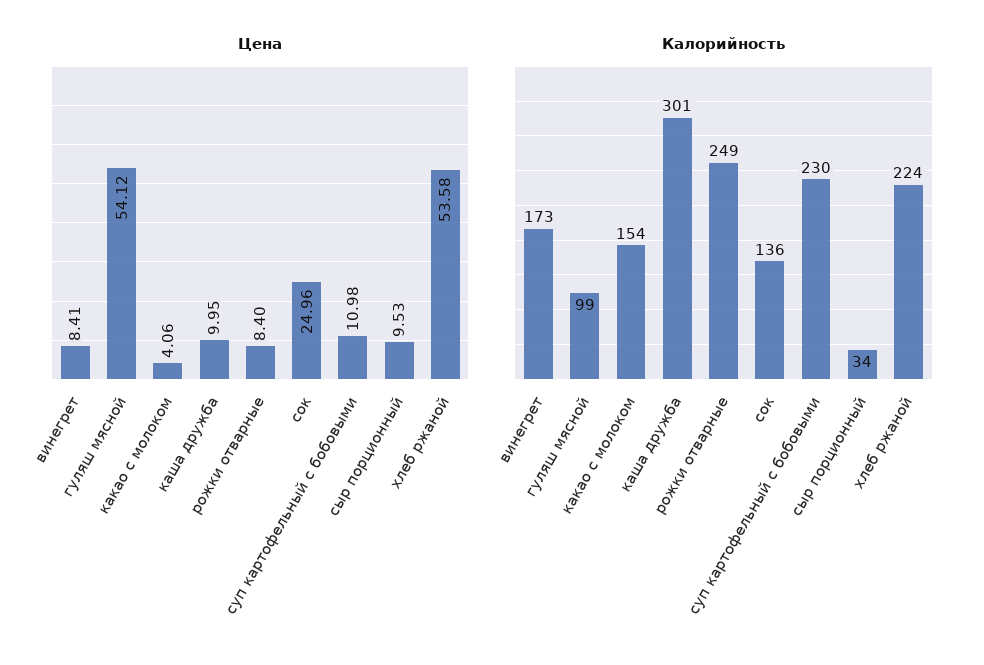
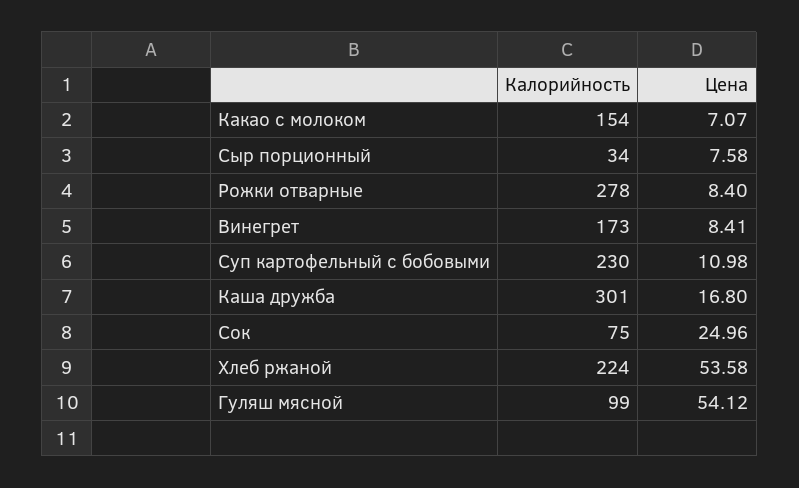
Цена, какао с молоком: 4.06 -> 7.07
Цена, каша дружба: 9.95 -> 16.8
Цена, сыр порционный: 9.53 -> 7.58
Калорийность, рожки отварные: 249 -> 278
Калорийность, сок: 136 -> 75

